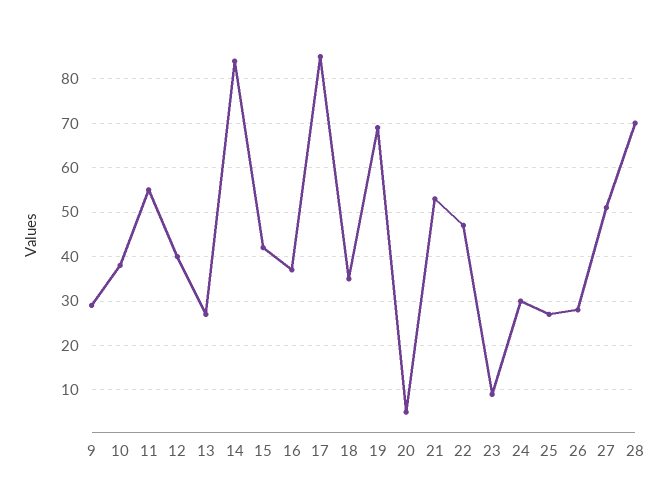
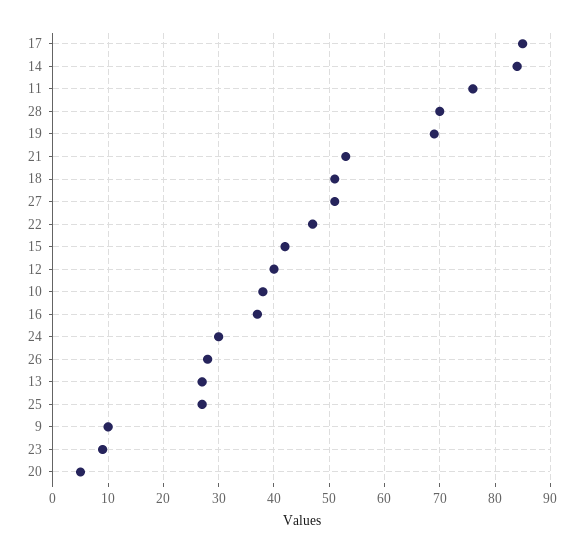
9: 30 -> 10
11: 55 -> 75
18: 35 -> 50

